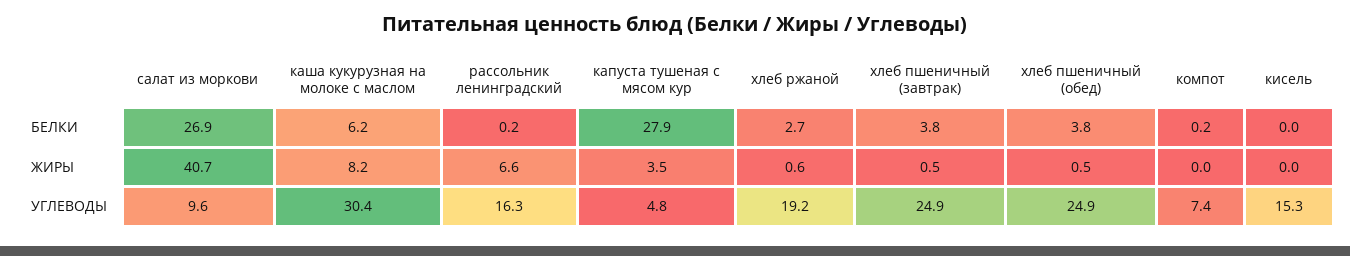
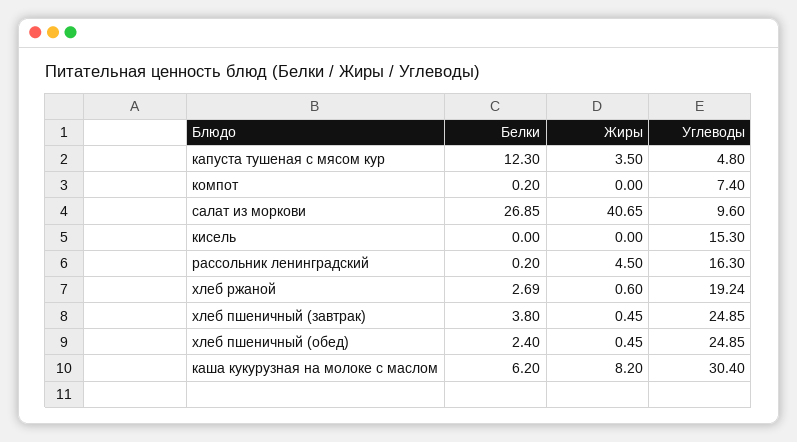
капуста тушеная с мясом кур, БЕЛКИ: 27.9 -> 12.3
хлеб пшеничный (обед), БЕЛКИ: 3.8 -> 2.4
рассольник ленинградский, ЖИРЫ: 6.6 -> 4.5

